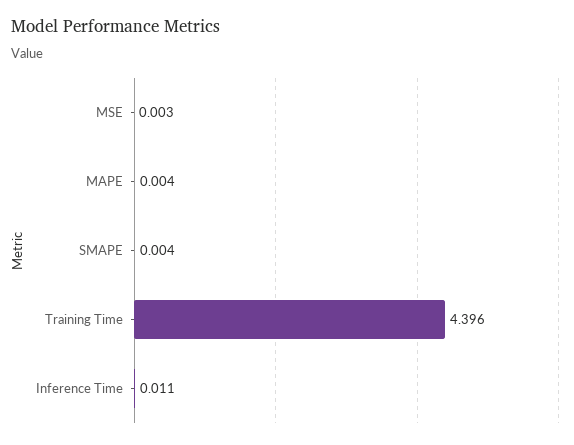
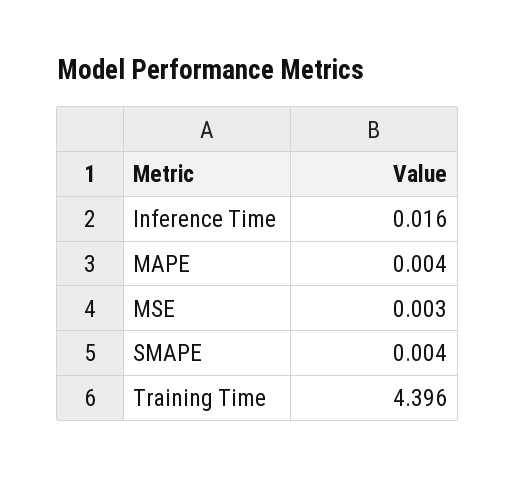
Inference Time: 0.011 -> 0.016

